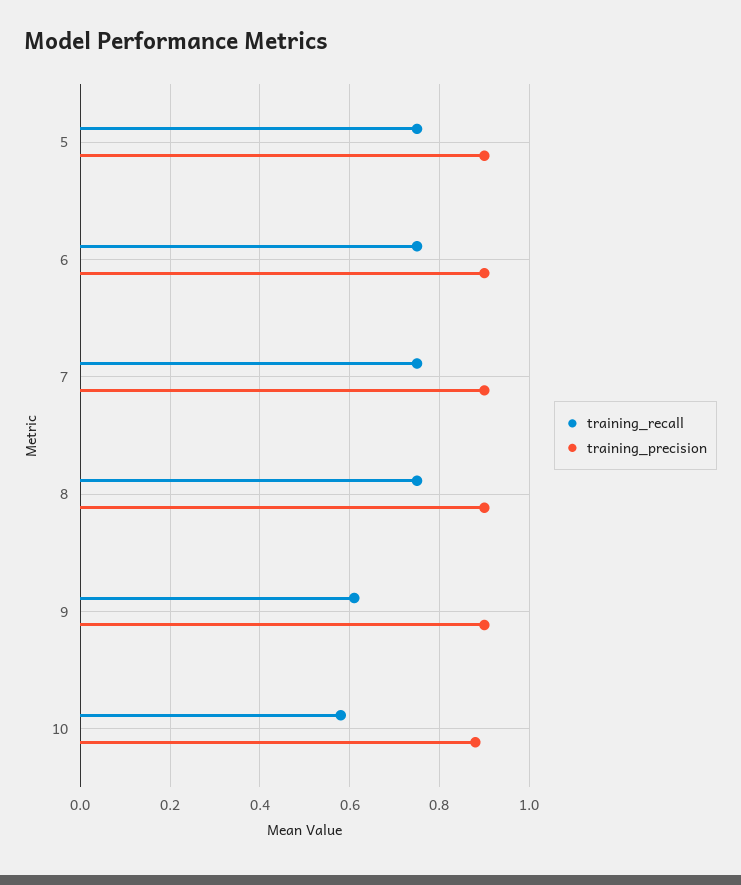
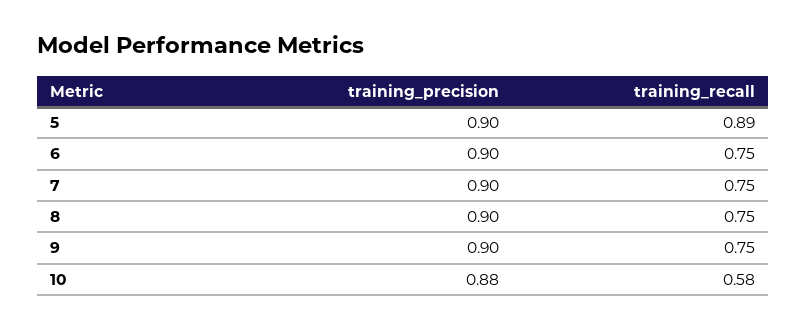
training_recall, 5: 0.75 -> 0.89
training_recall, 9: 0.6 -> 0.75

